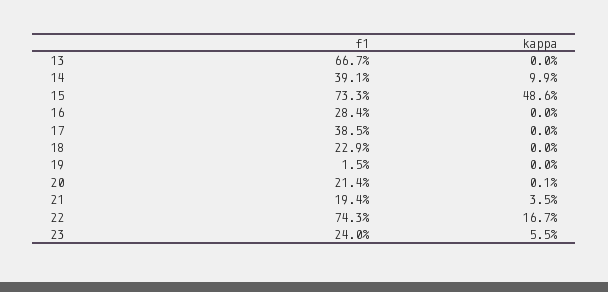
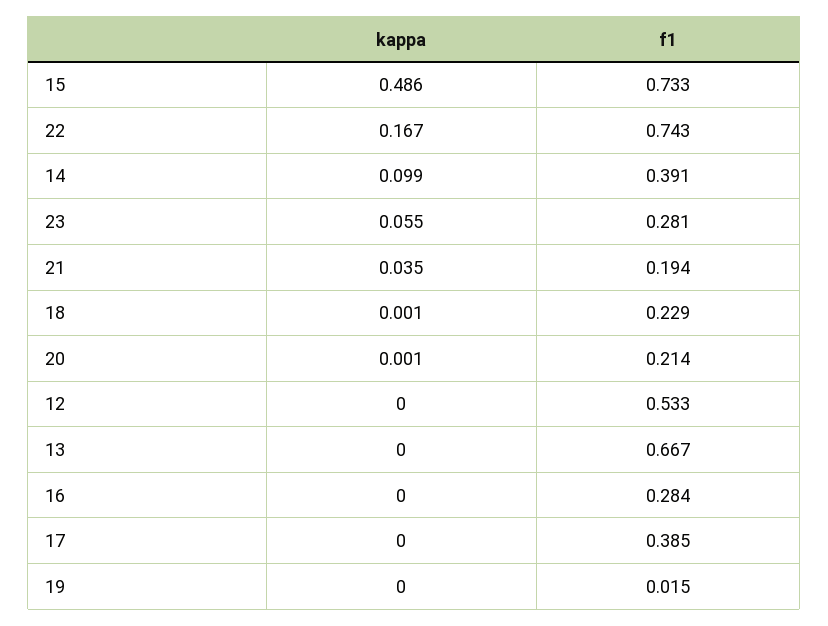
kappa, 18: 0 -> 0.001
f1, 23: 0.24 -> 0.281
kappa, 12: none -> 0
f1, 12: none -> 0.533

